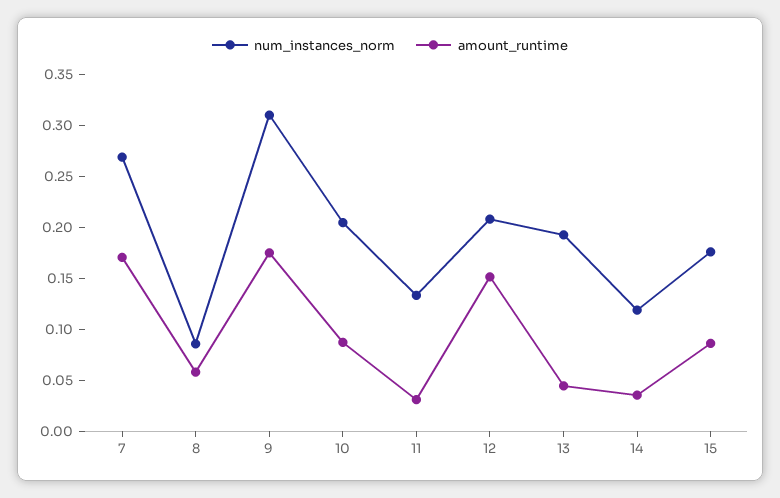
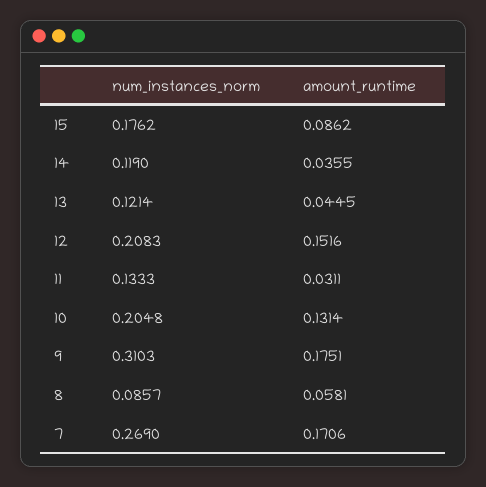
amount_runtime, 10: 0.09 -> 0.1314
num_instances_norm, 13: 0.19 -> 0.1214

